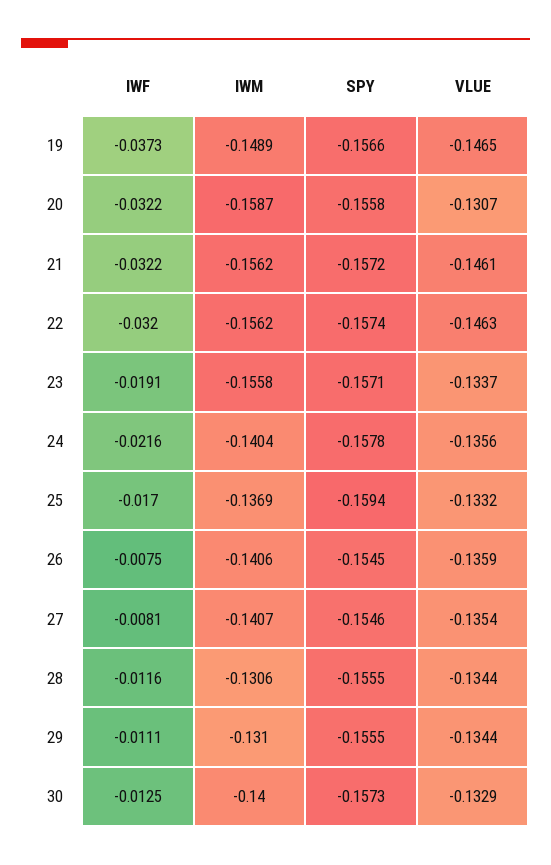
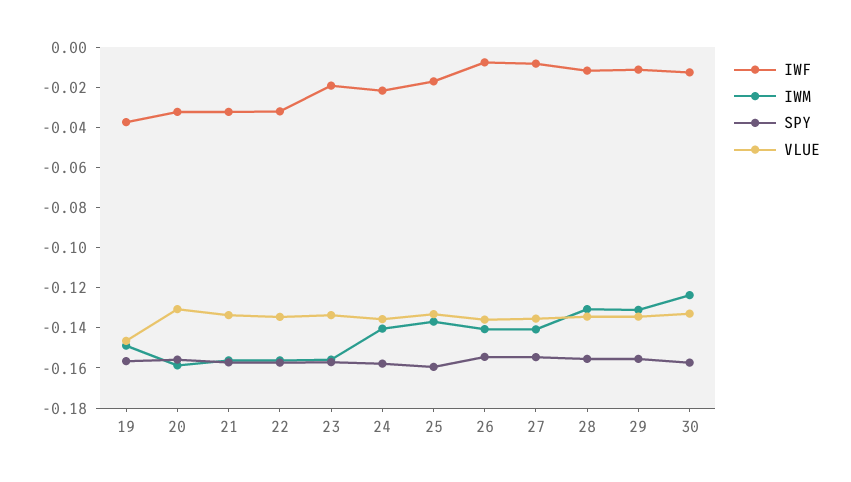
VLUE, 21: -0.1461 -> -0.135
VLUE, 22: -0.1463 -> -0.135
IWM, 30: -0.14 -> -0.125

